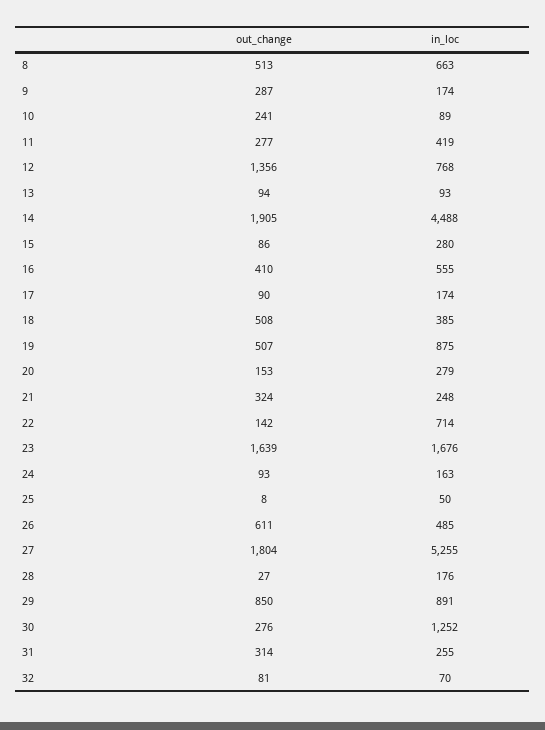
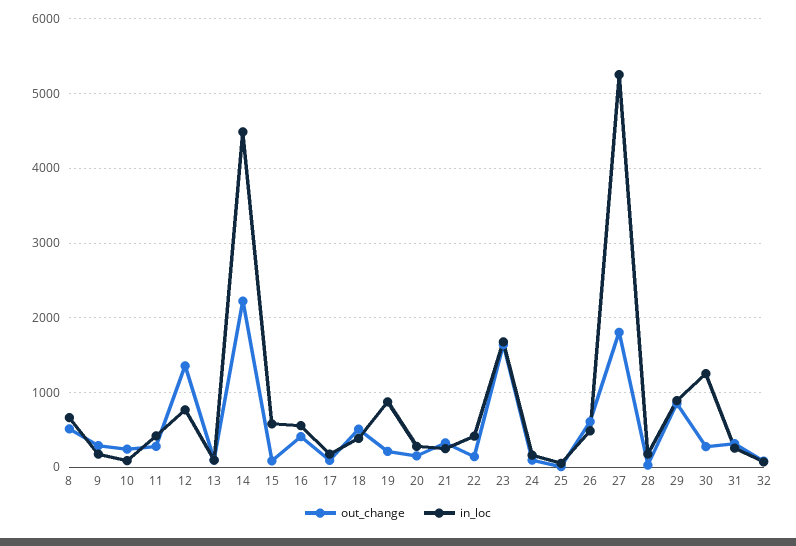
out_change, 14: 1905 -> 2200
in_loc, 15: 280 -> 600
out_change, 19: 507 -> 200
in_loc, 22: 714 -> 400

